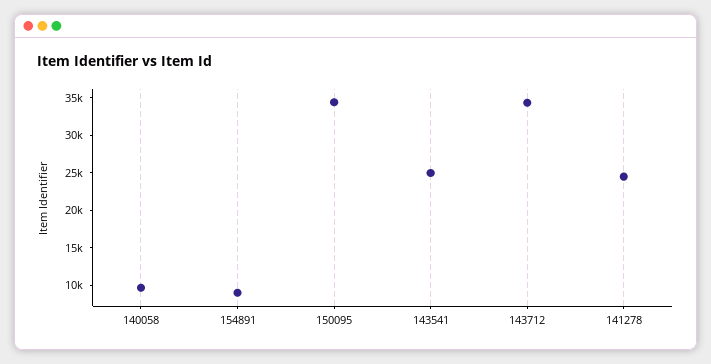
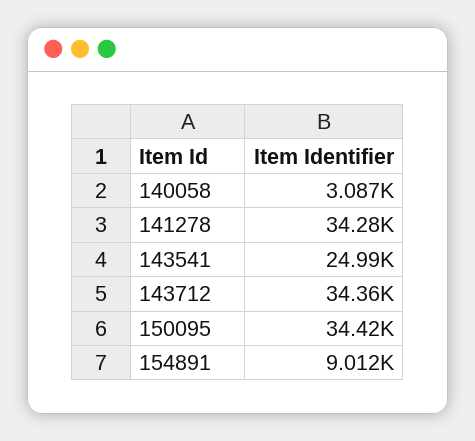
140058: 10000 -> 3087
141278: 25000 -> 34280

